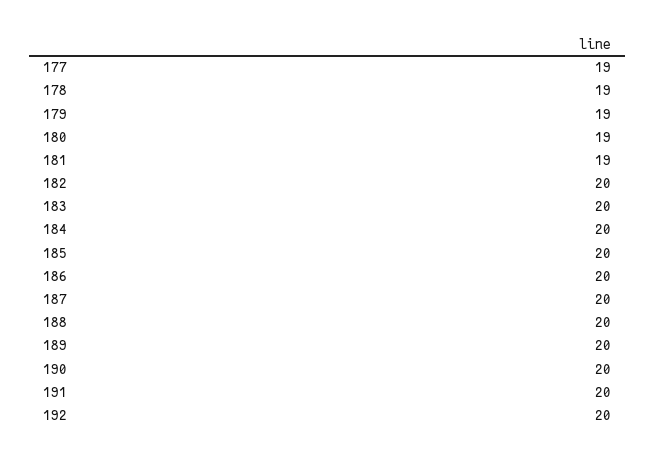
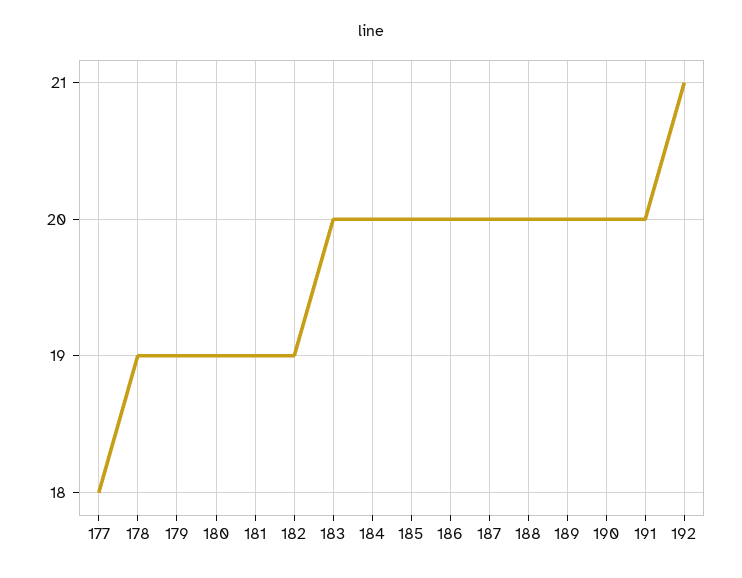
177: 19 -> 18
182: 20 -> 19
192: 20 -> 21

